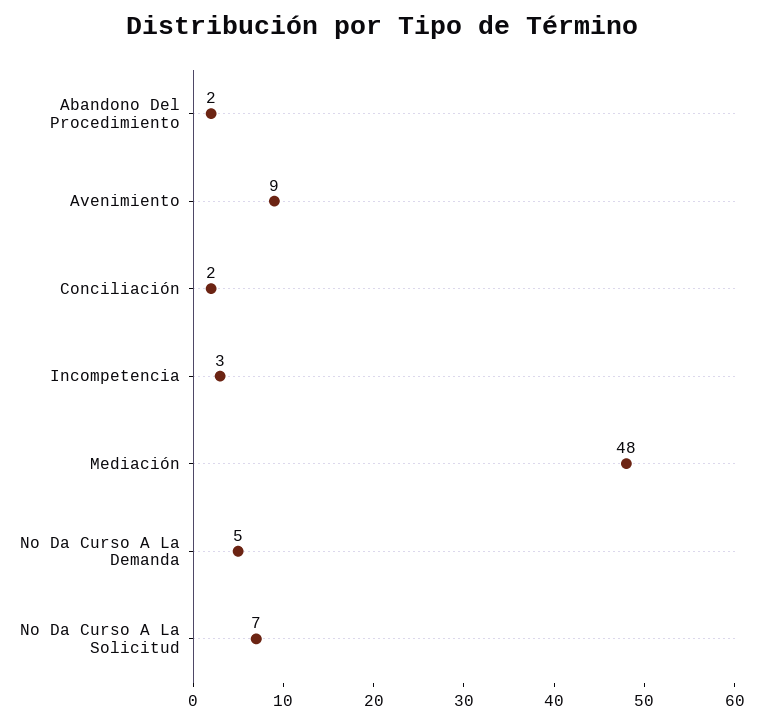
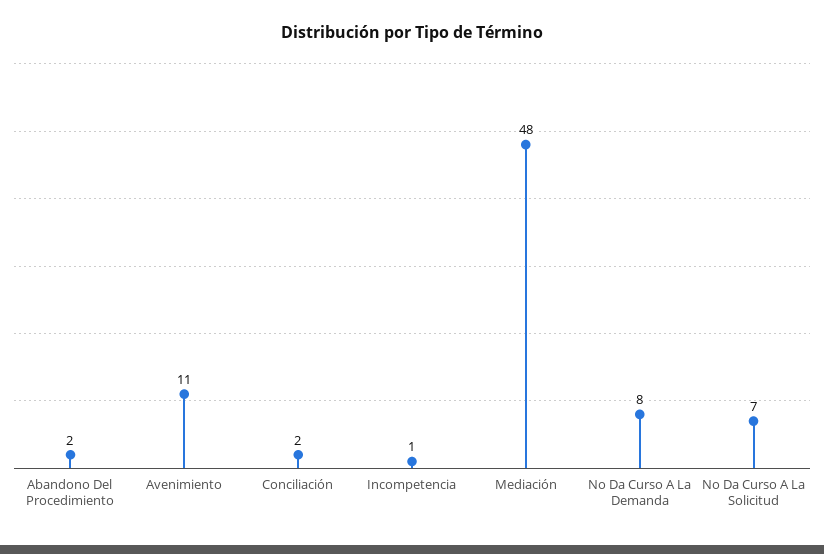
Avenimiento: 9 -> 11
Incompetencia: 3 -> 1
No Da Curso A La Demanda: 5 -> 8

